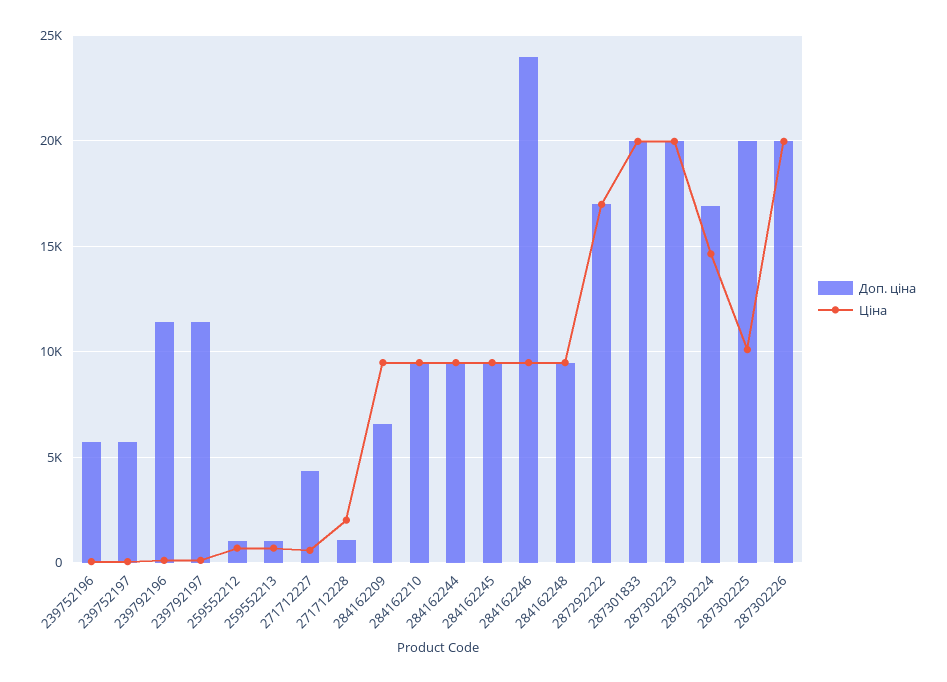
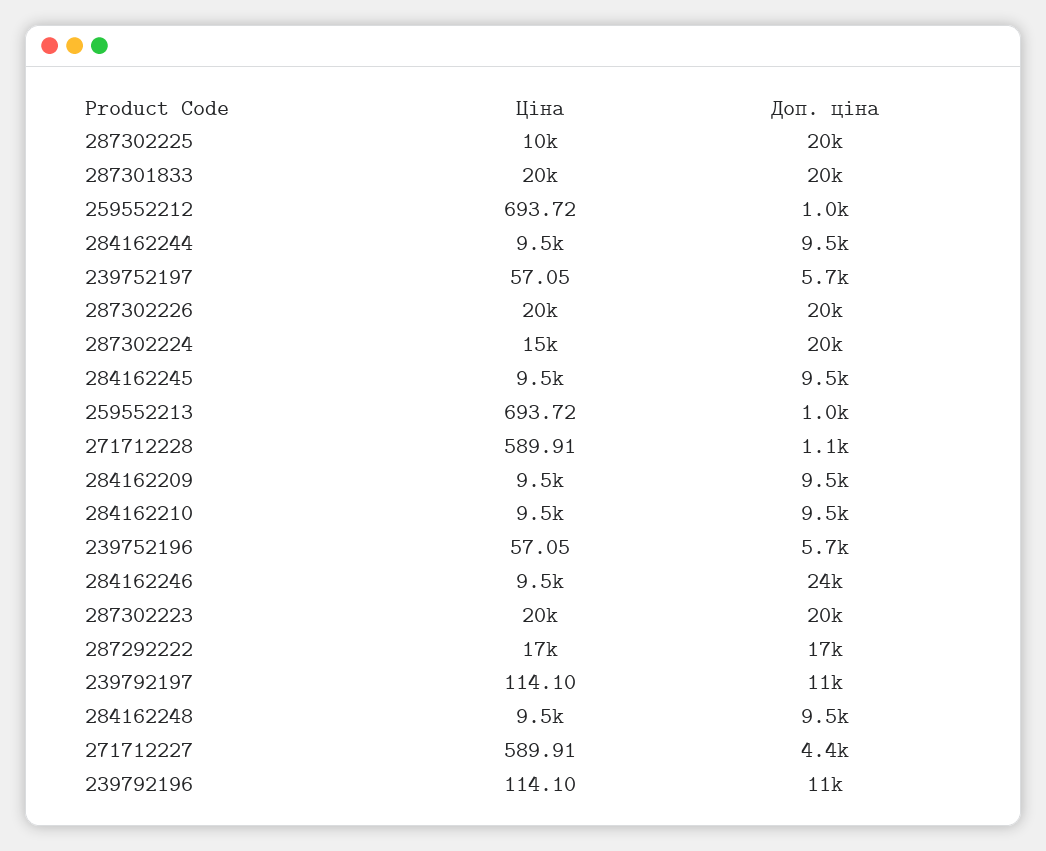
Ціна, 271712228: 2000 -> 589.91
Доп. ціна, 284162209: 6500 -> 9500
Доп. ціна, 287302224: 17000 -> 20000

